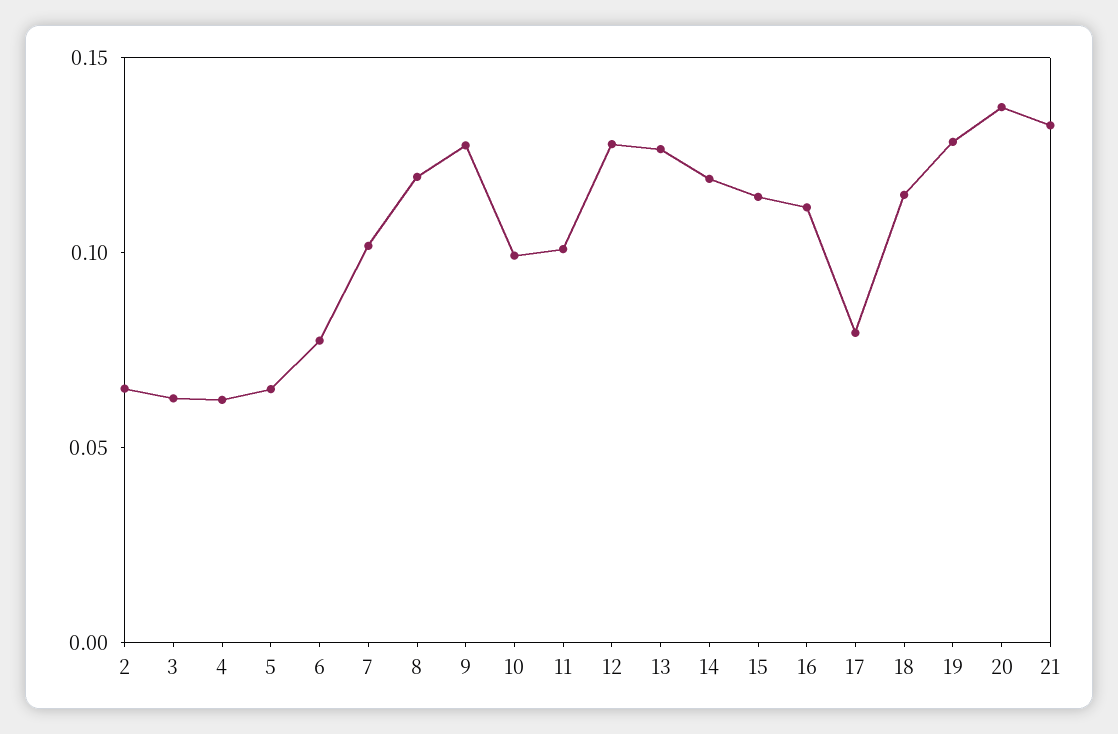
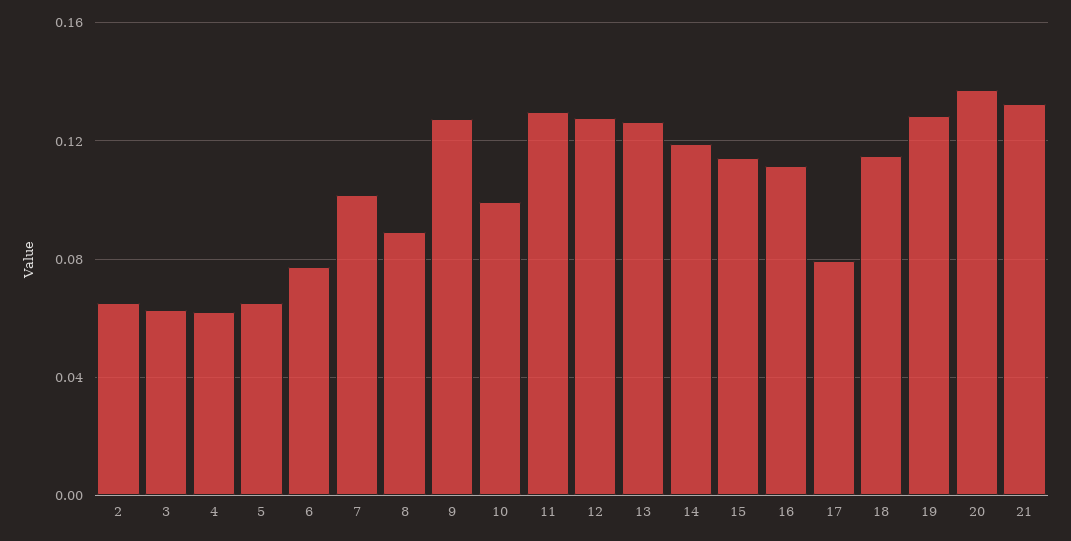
8: 0.12 -> 0.09
11: 0.1 -> 0.13

